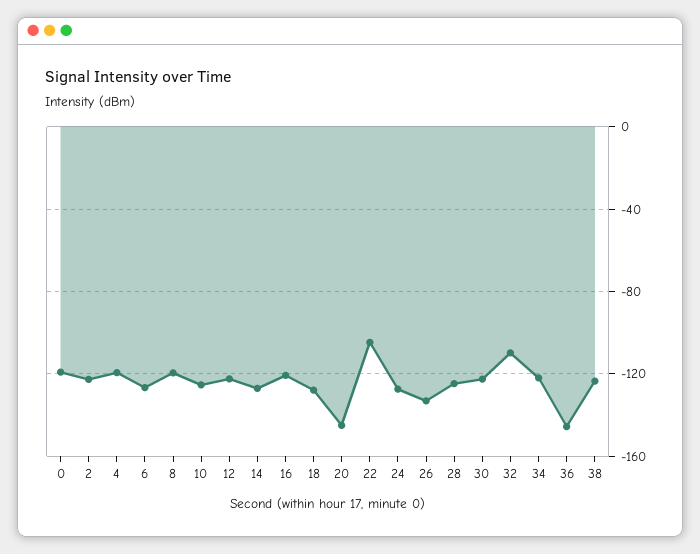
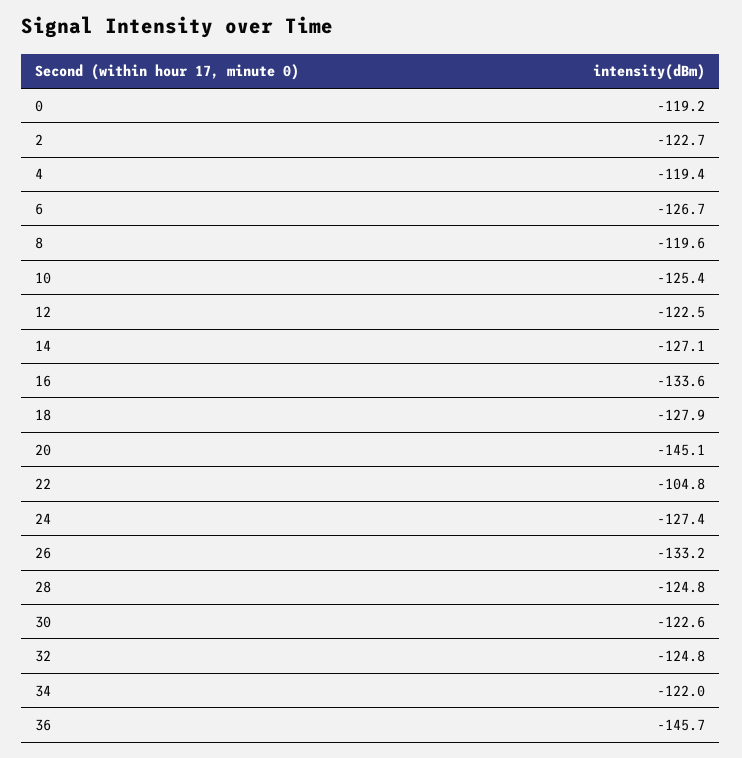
16: -120 -> -133.6
32: -110 -> -124.8
38: -125 -> none

